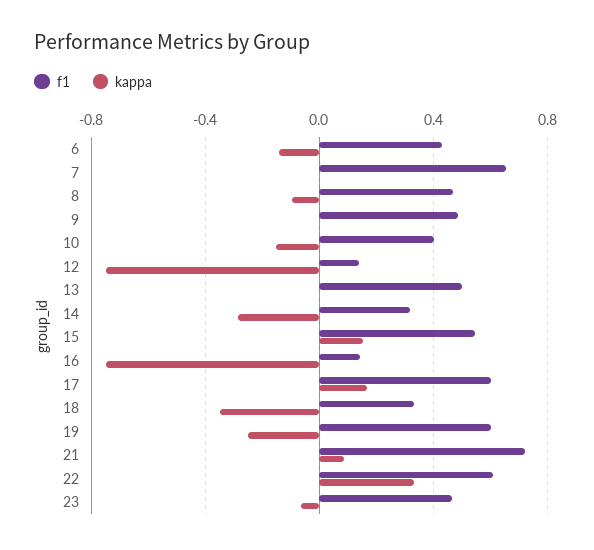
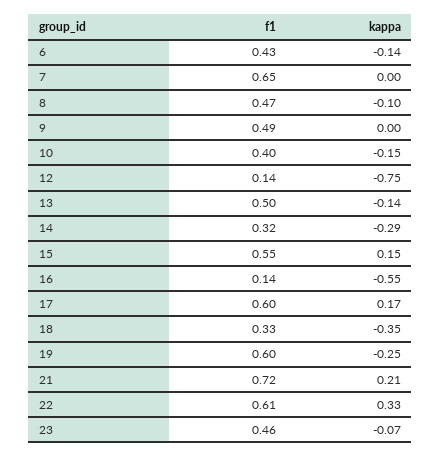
kappa, 13: 0 -> -0.14
kappa, 16: -0.75 -> -0.55
kappa, 21: 0.1 -> 0.21

